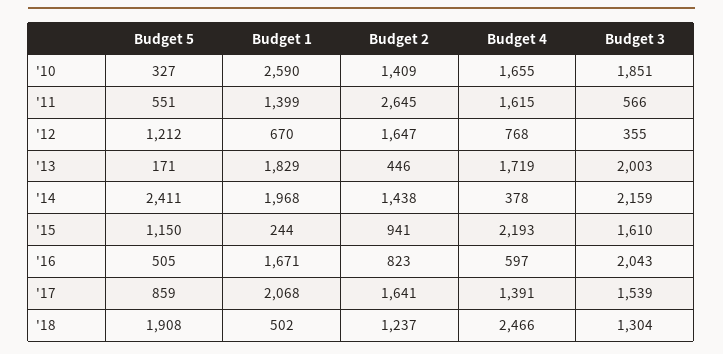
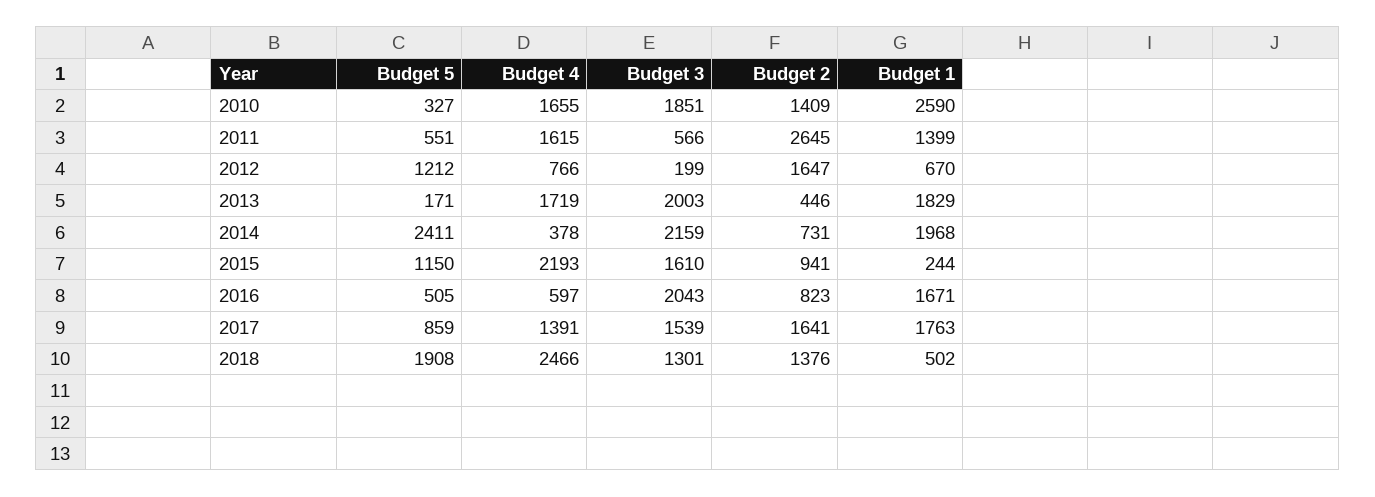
Budget 4, '12: 768 -> 766
Budget 3, '12: 355 -> 199
Budget 2, '14: 1438 -> 731
Budget 1, '17: 2068 -> 1763
Budget 2, '18: 1237 -> 1376
Budget 3, '18: 1304 -> 1301

